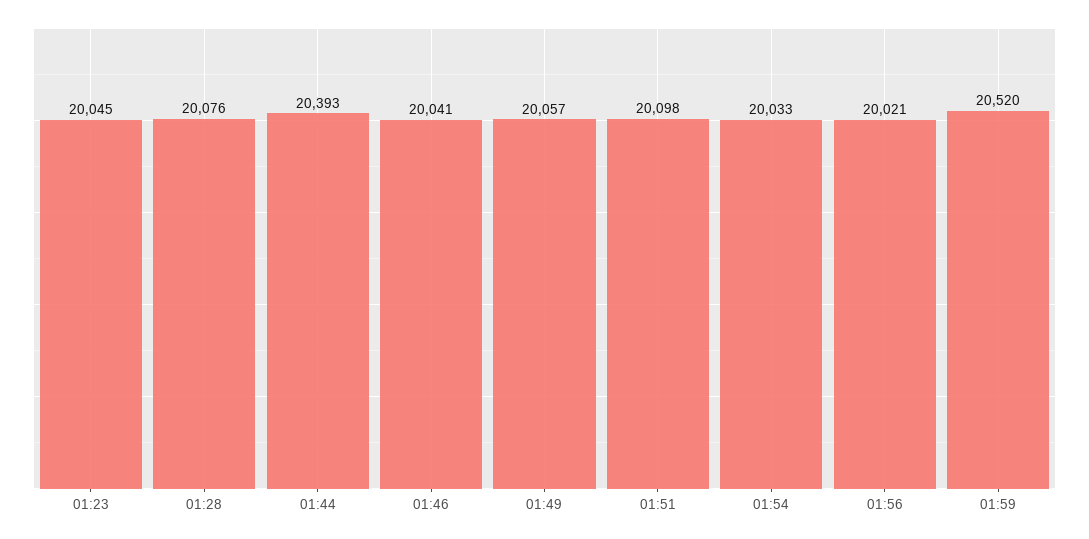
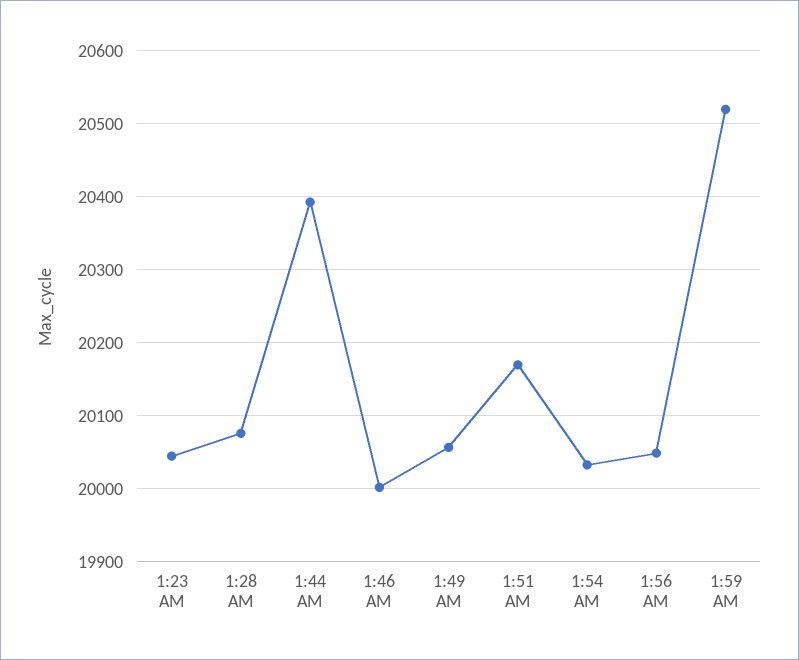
01:46: 20041 -> 20000
01:51: 20098 -> 20170
01:56: 20021 -> 20050

